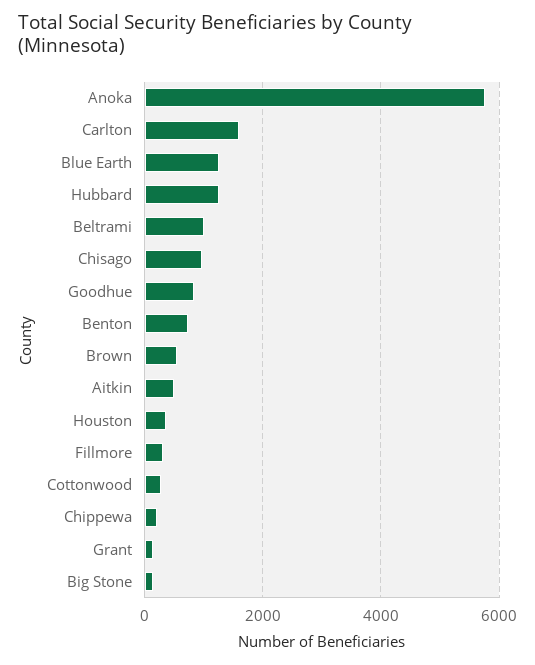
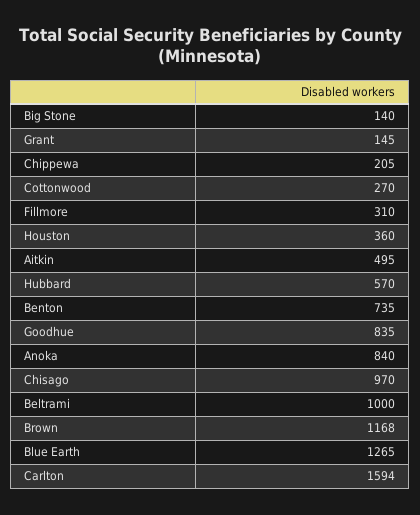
Anoka: 5800 -> 840
Hubbard: 1200 -> 570
Brown: 600 -> 1168

